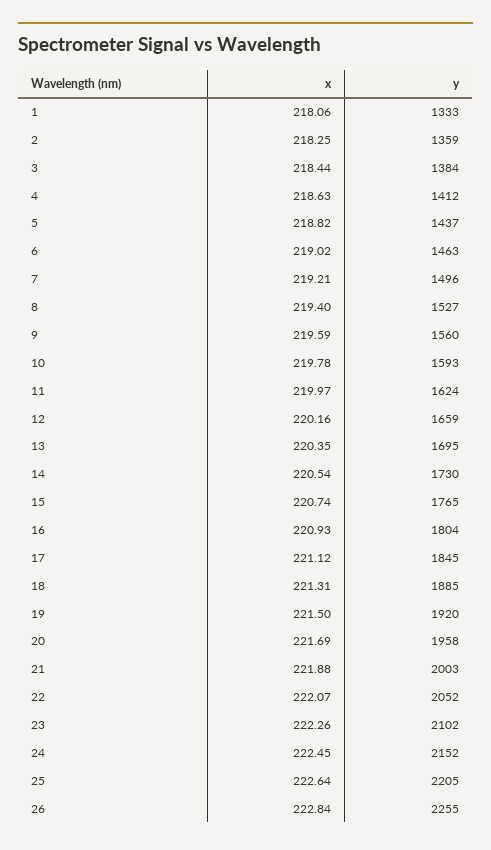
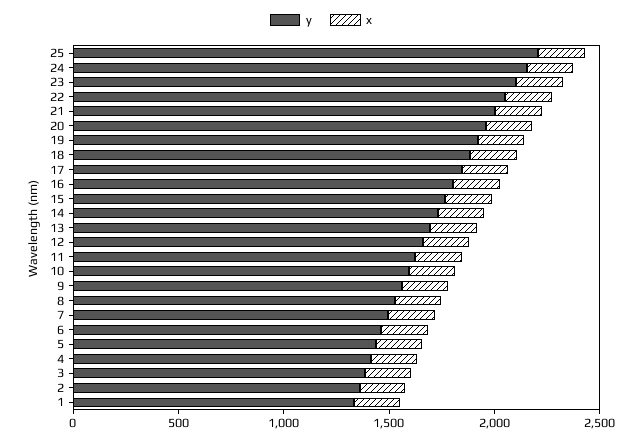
x, 26: 222.84 -> none
y, 26: 2255 -> none

